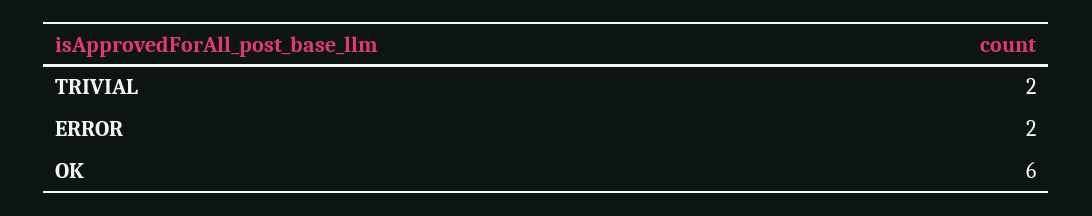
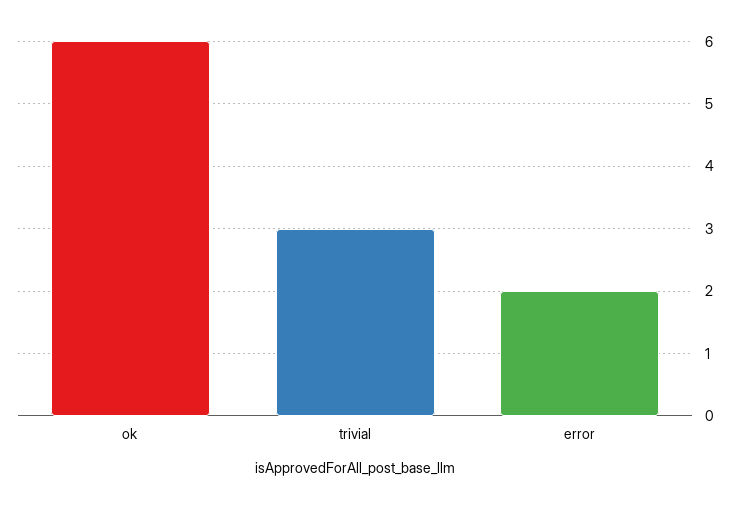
TRIVIAL: 2 -> 3

